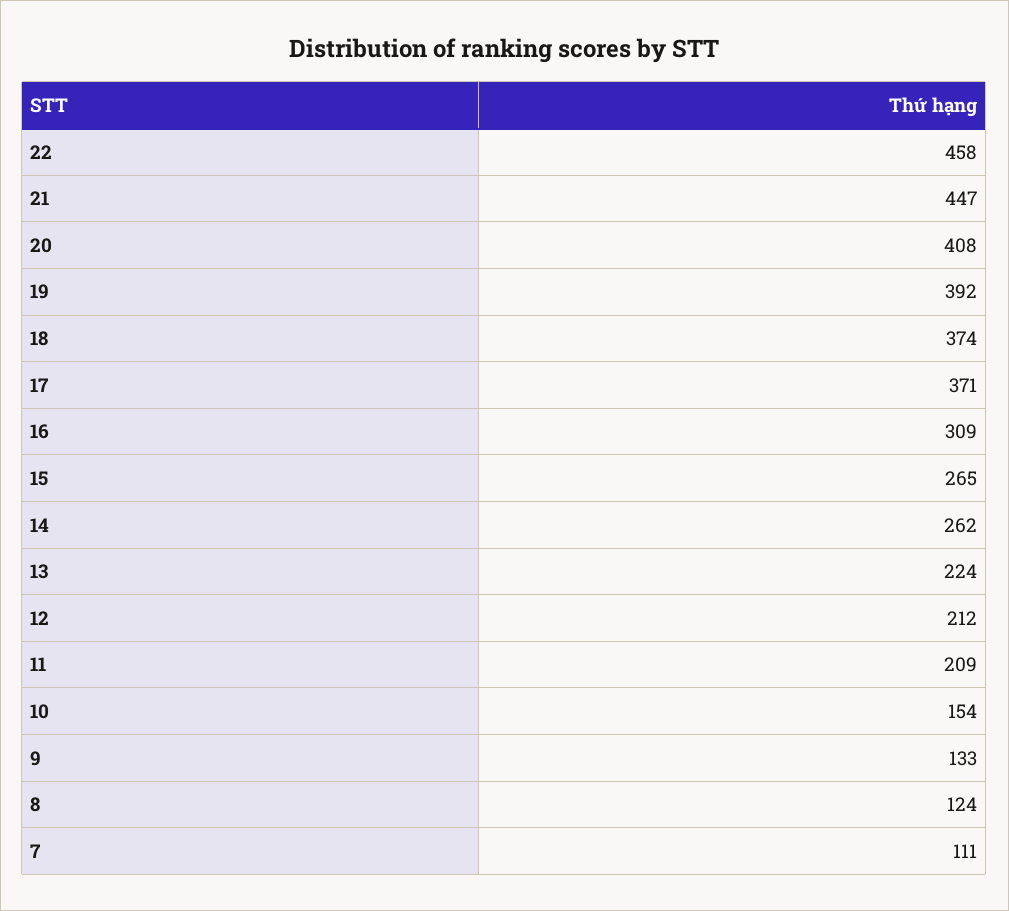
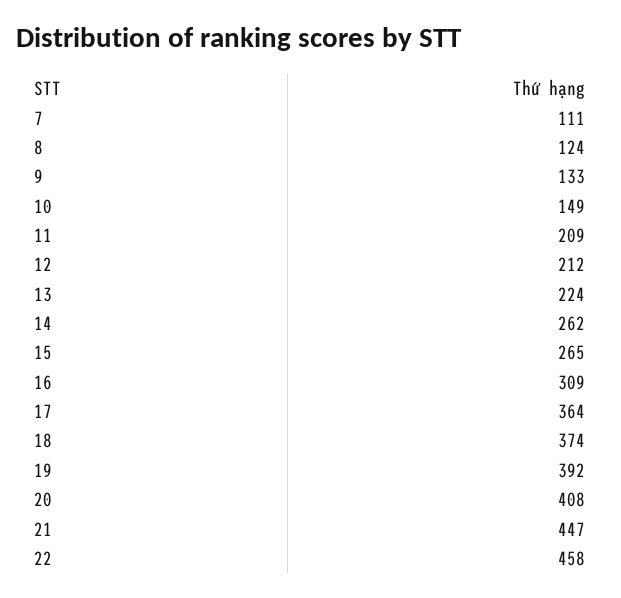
17: 371 -> 364
10: 154 -> 149

